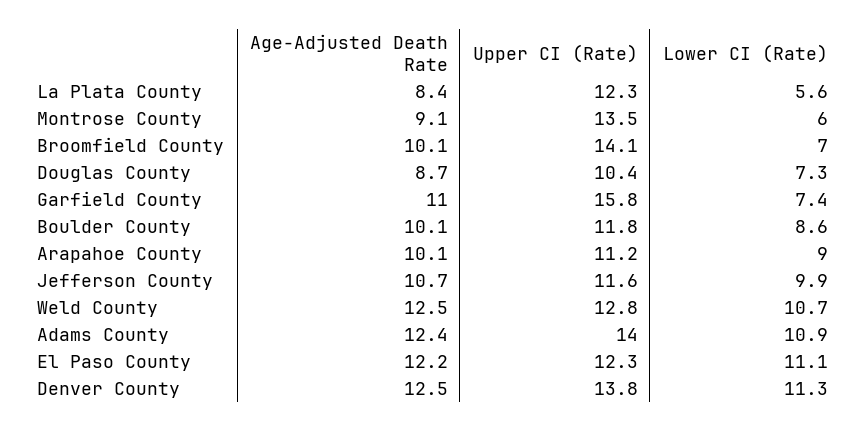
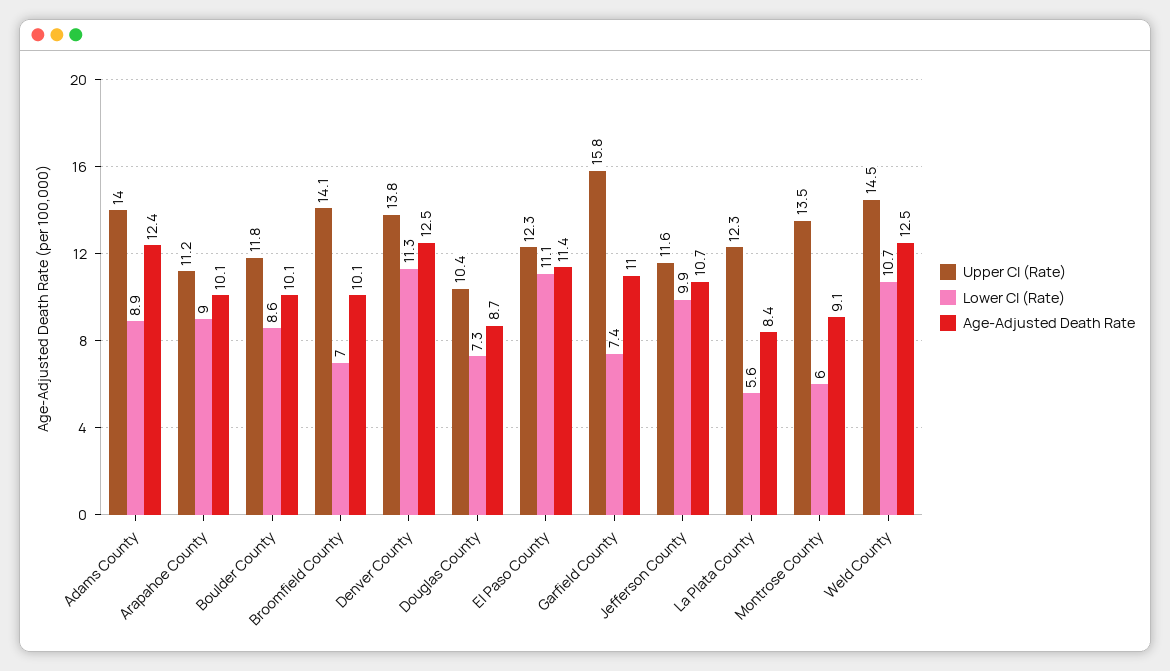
Upper CI (Rate), Weld County: 12.8 -> 14.5
Lower CI (Rate), Adams County: 10.9 -> 8.9
Age-Adjusted Death Rate, El Paso County: 12.2 -> 11.4

